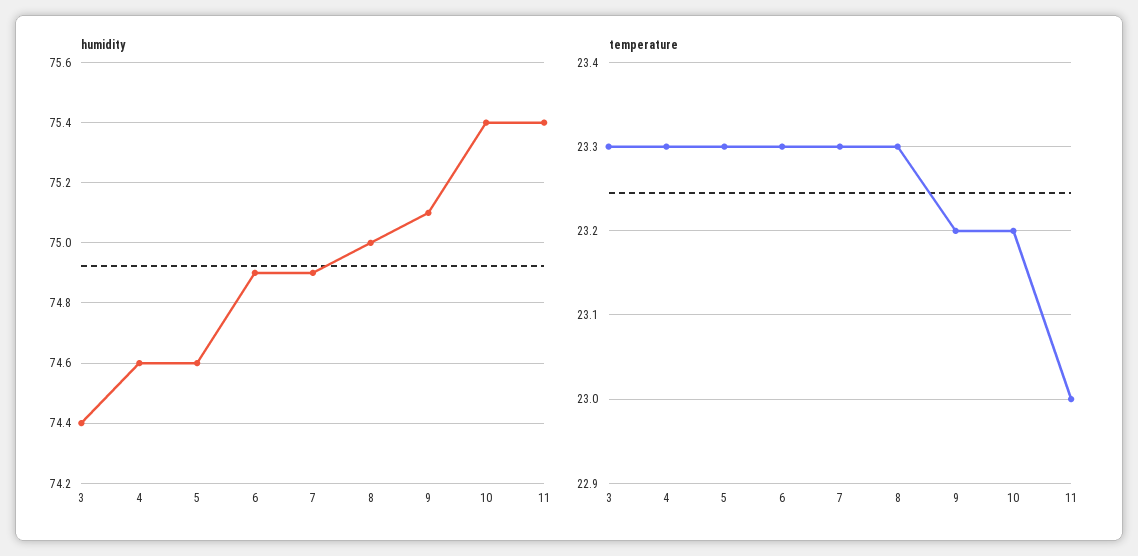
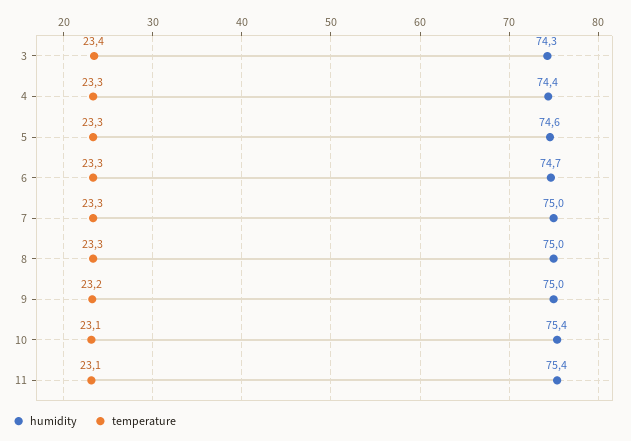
humidity, 3: 74.4 -> 74.3
humidity, 4: 74.6 -> 74.4
humidity, 6: 74.9 -> 74.7
humidity, 7: 74.9 -> 75
humidity, 9: 75.1 -> 75
temperature, 3: 23.3 -> 23.4
temperature, 10: 23.2 -> 23.1
temperature, 11: 23 -> 23.1

